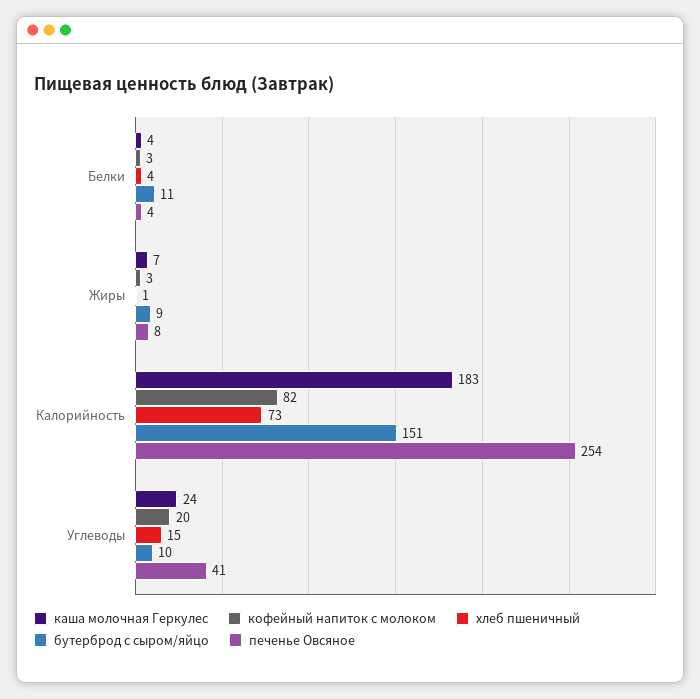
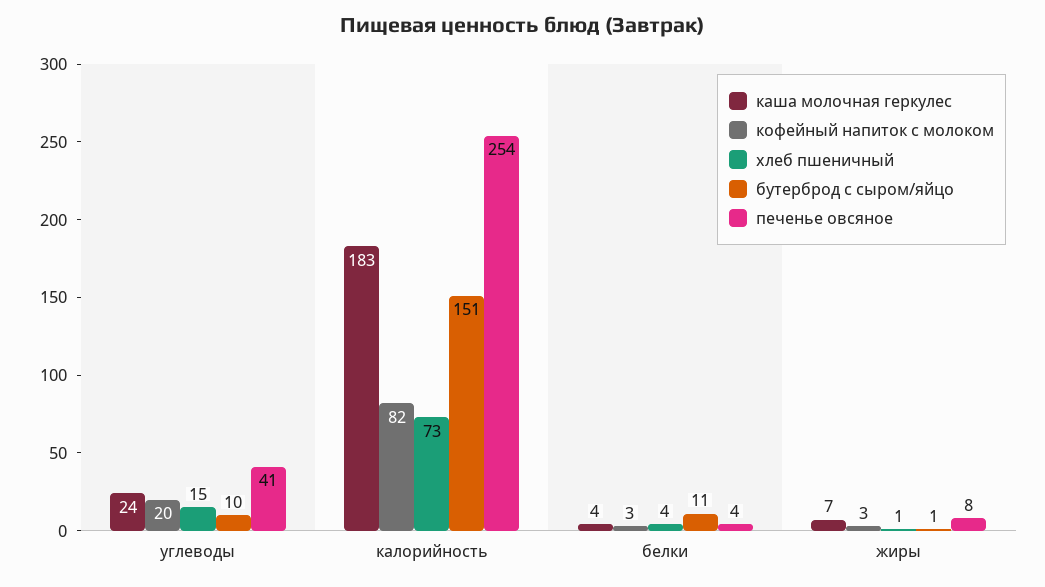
бутерброд с сыром/яйцо, Жиры: 9 -> 1

